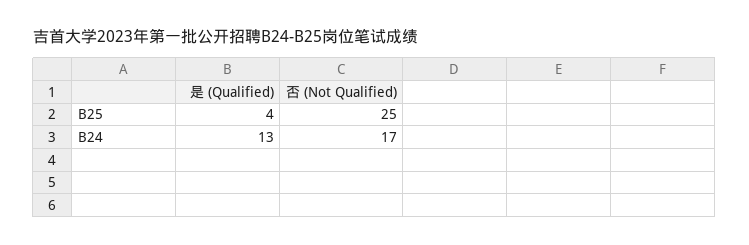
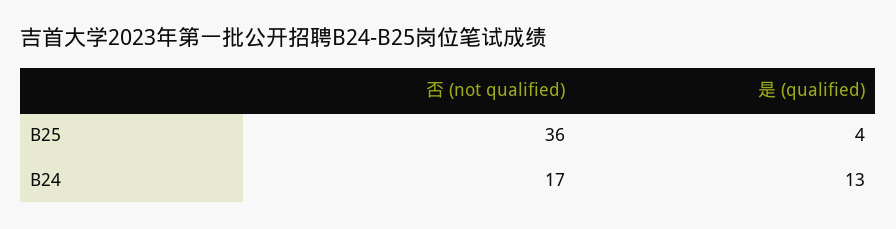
否 (Not Qualified), B25: 25 -> 36

